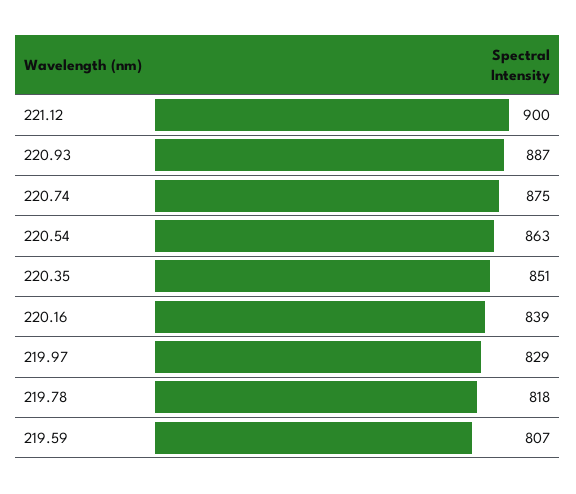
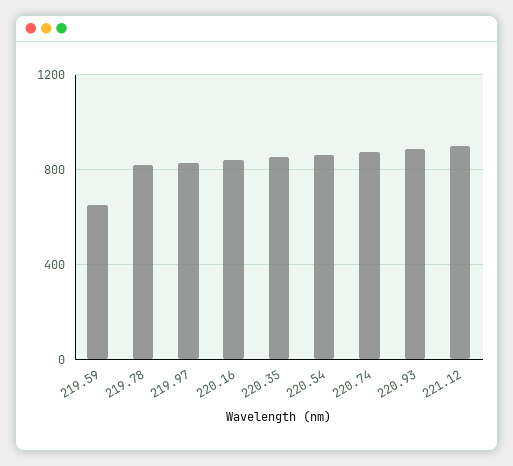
219.59: 807 -> 650

